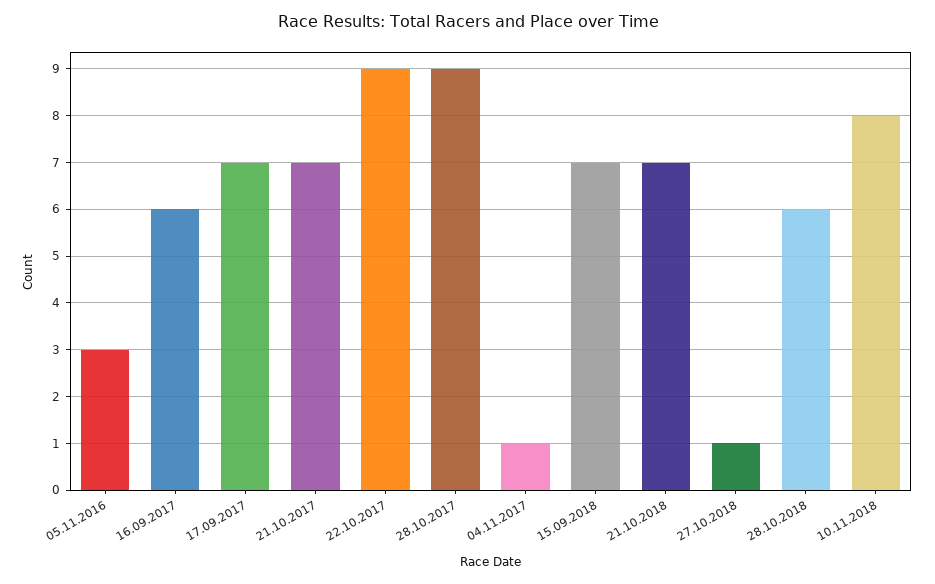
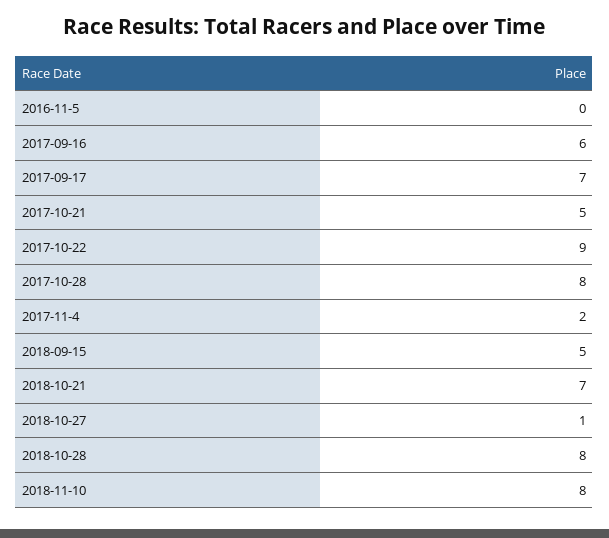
05.11.2016: 3 -> 0
21.10.2017: 7 -> 5
28.10.2017: 9 -> 8
04.11.2017: 1 -> 2
15.09.2018: 7 -> 5
28.10.2018: 6 -> 8

